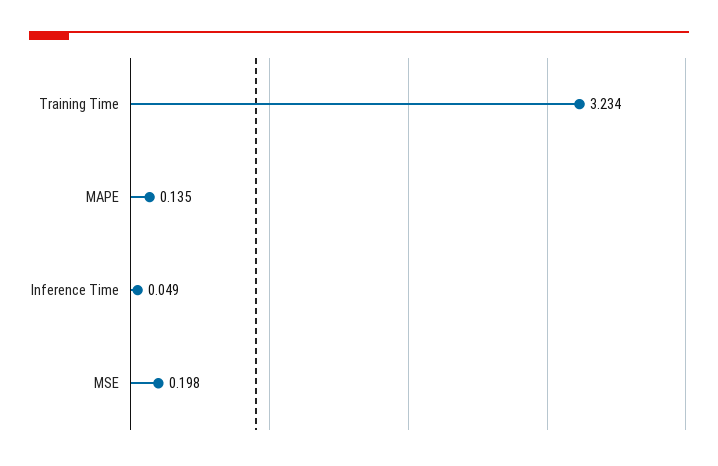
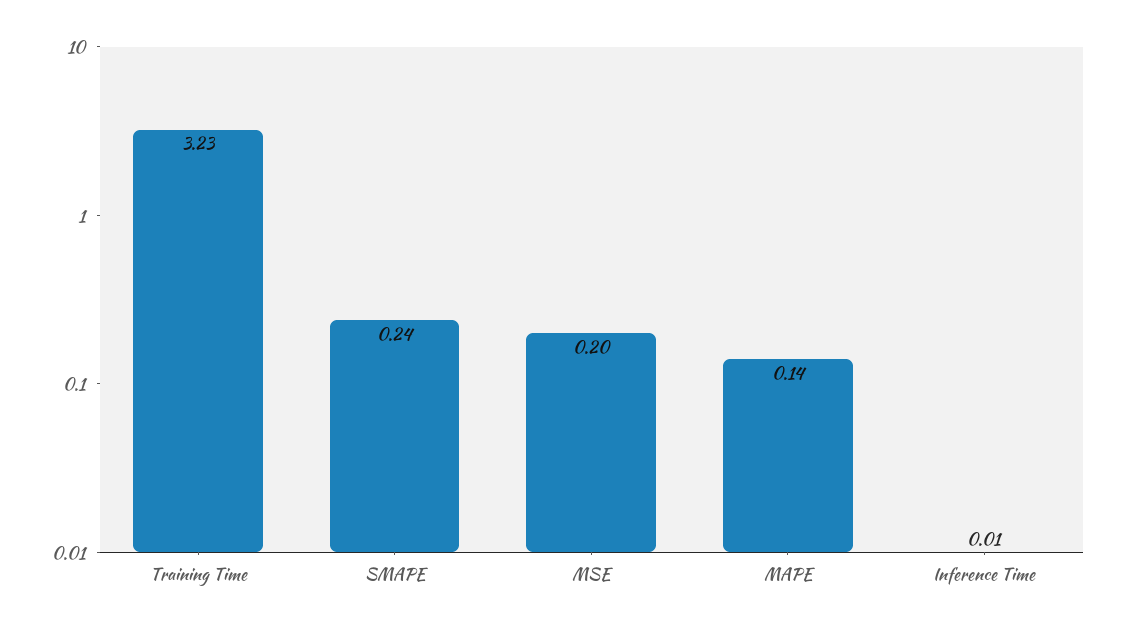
Inference Time: 0.049 -> 0.01
SMAPE: none -> 0.24

